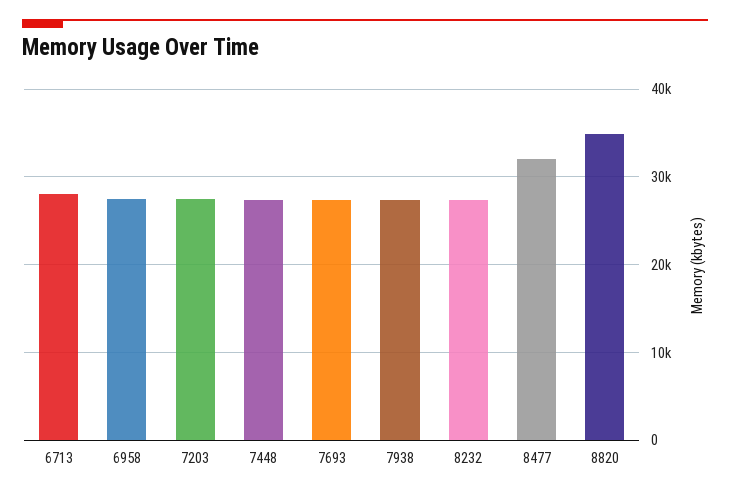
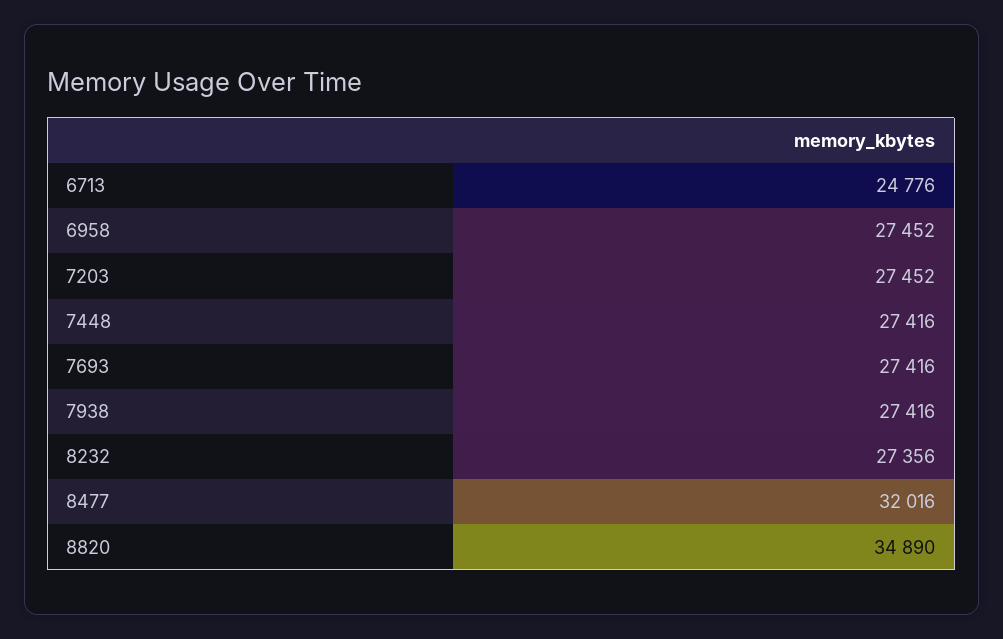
6713: 28000 -> 24776

